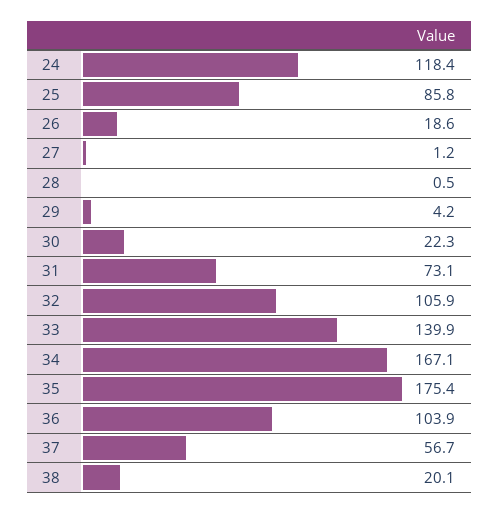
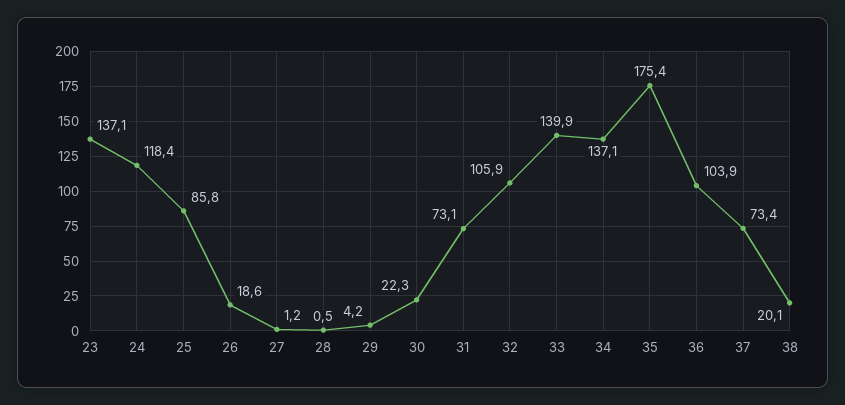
34: 167.1 -> 137.1
37: 56.7 -> 73.4
23: none -> 137.1

